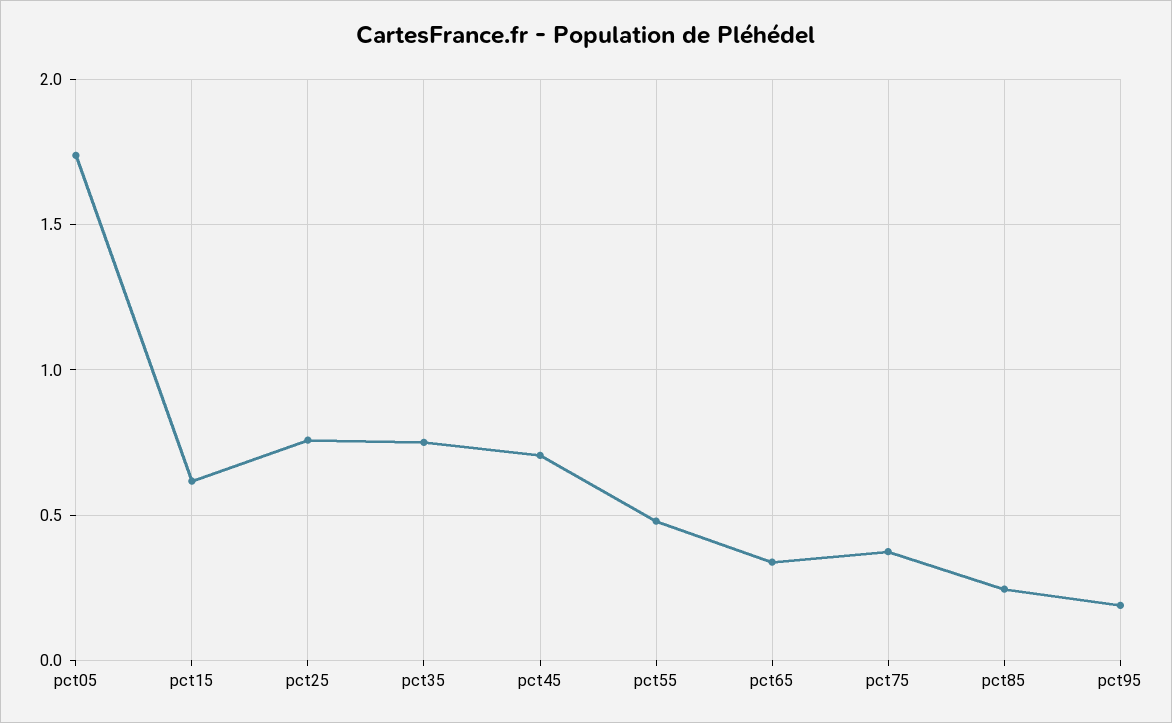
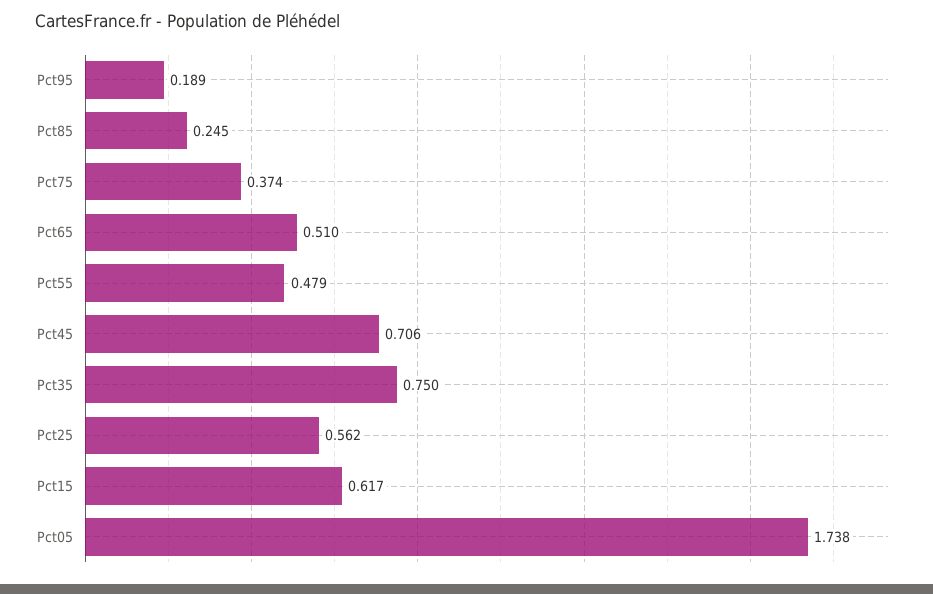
pct25: 0.75 -> 0.562
pct65: 0.35 -> 0.51

